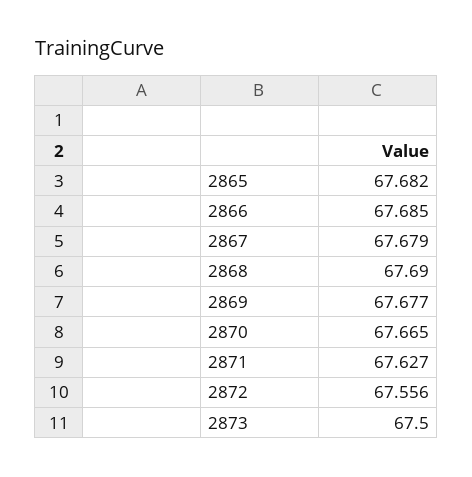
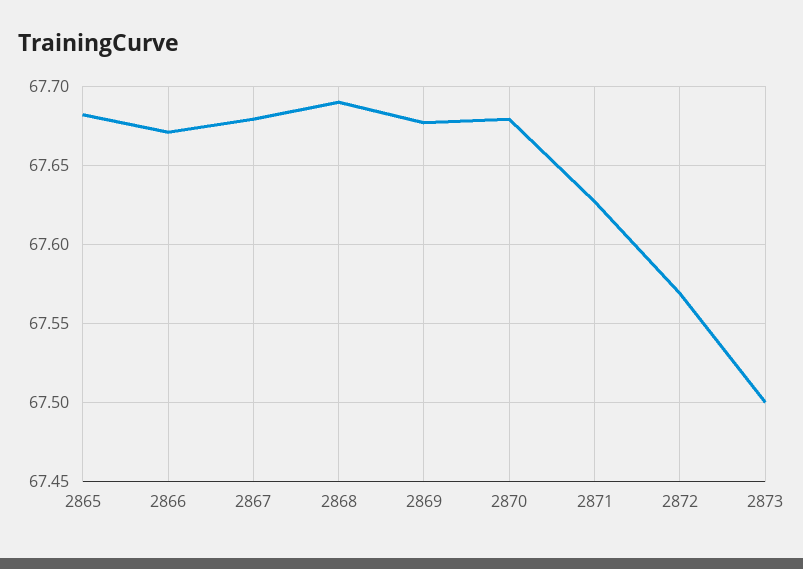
2866: 67.685 -> 67.67
2870: 67.665 -> 67.68
2872: 67.556 -> 67.57

